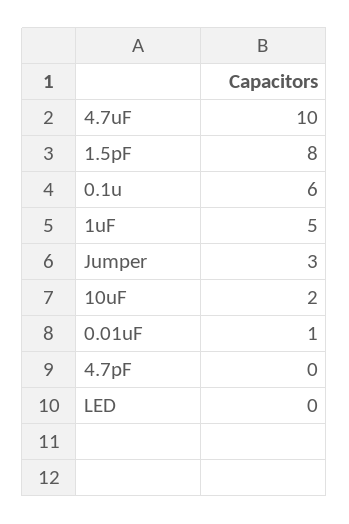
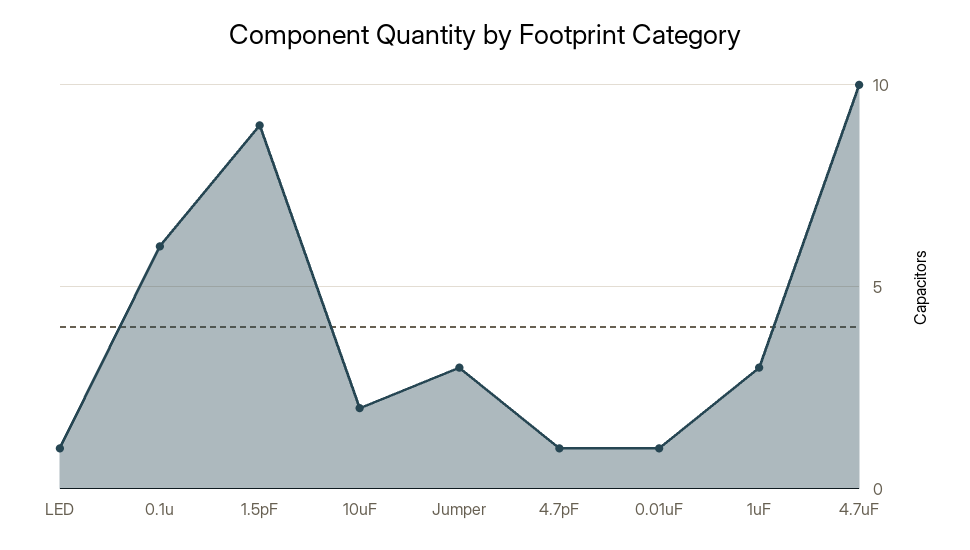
1.5pF: 8 -> 9
1uF: 5 -> 3
4.7pF: 0 -> 1
LED: 0 -> 1

